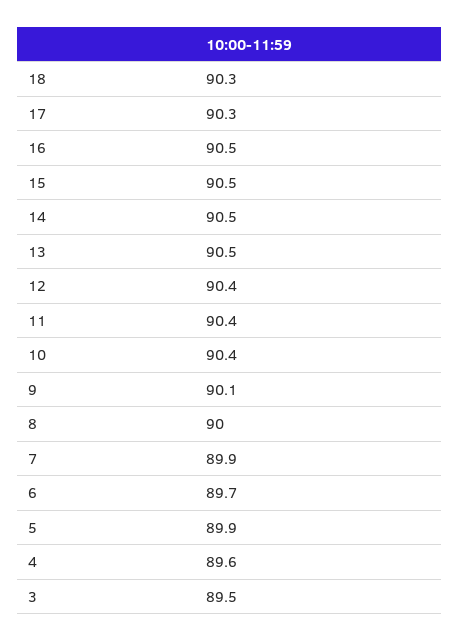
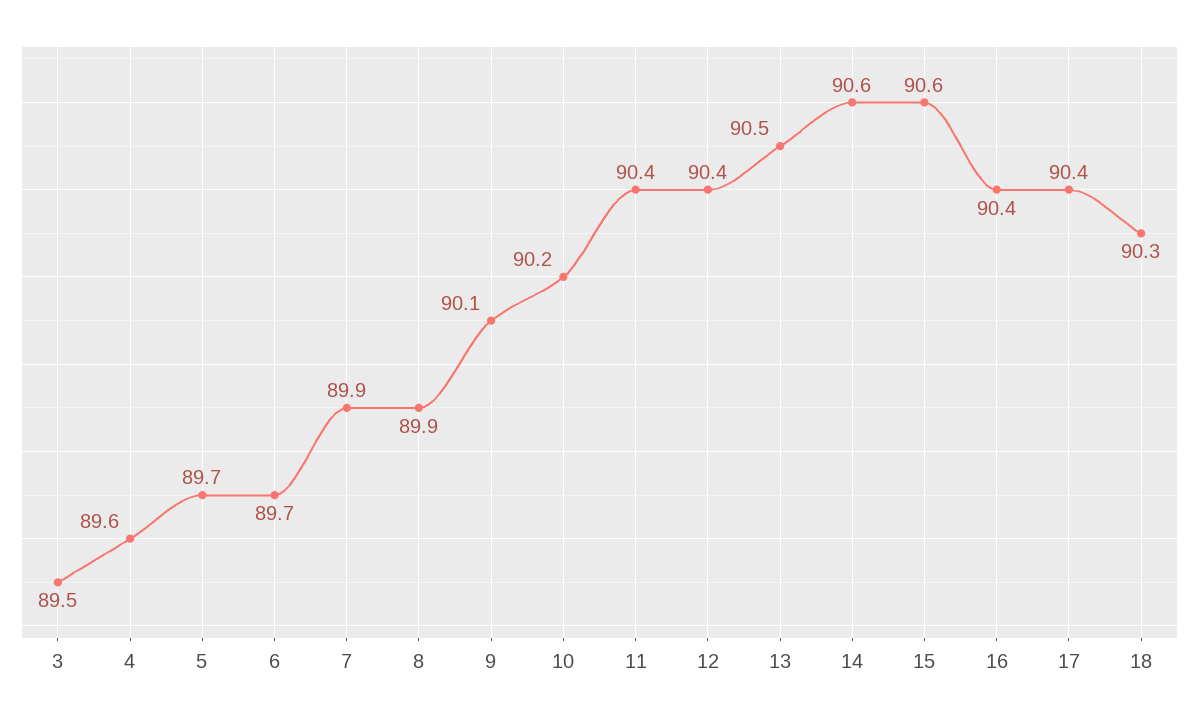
17: 90.3 -> 90.4
16: 90.5 -> 90.4
15: 90.5 -> 90.6
14: 90.5 -> 90.6
10: 90.4 -> 90.2
8: 90 -> 89.9
5: 89.9 -> 89.7

